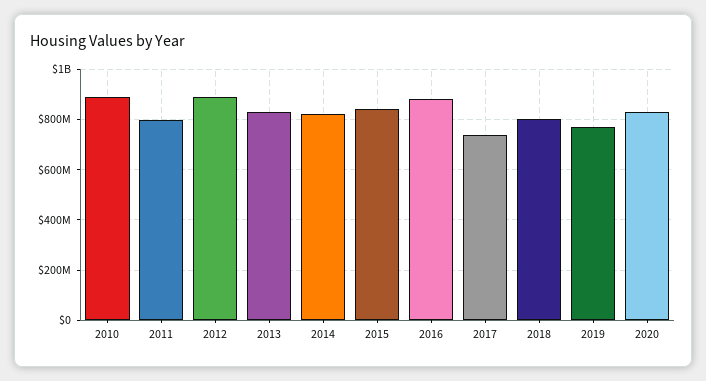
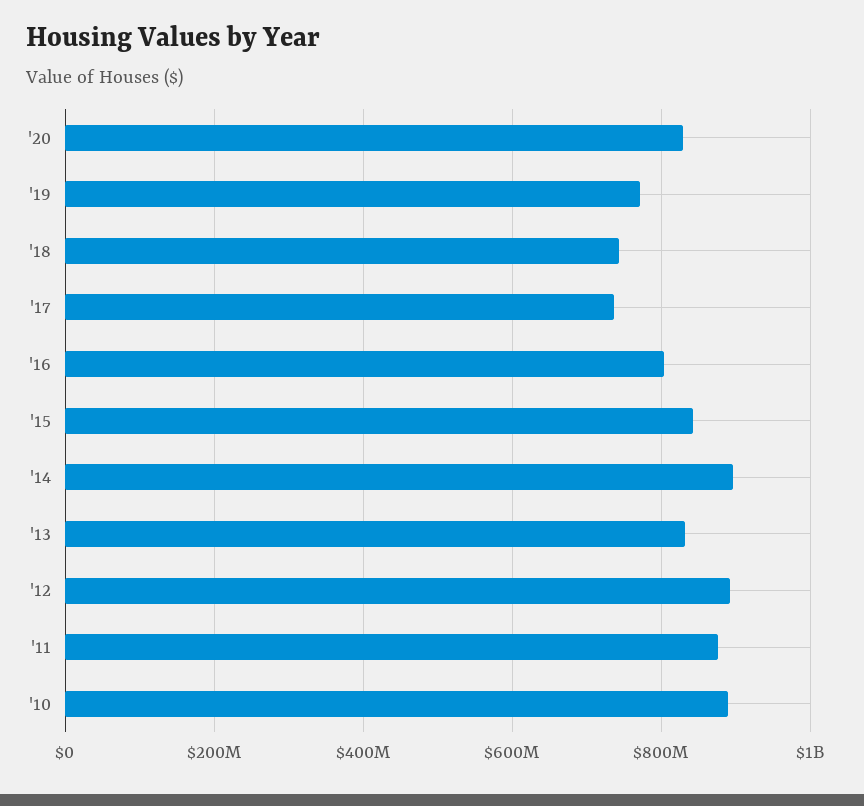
2011: 800000000 -> 880000000
2014: 825000000 -> 900000000
2016: 875000000 -> 800000000
2018: 800000000 -> 740000000

